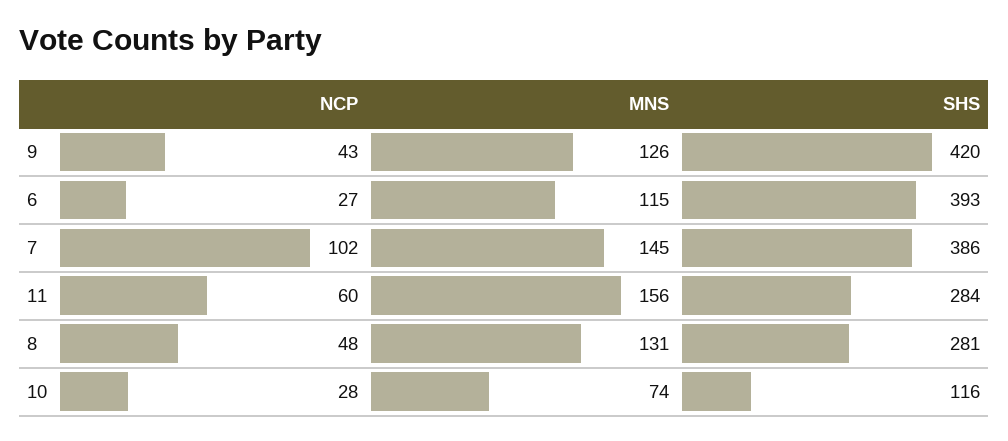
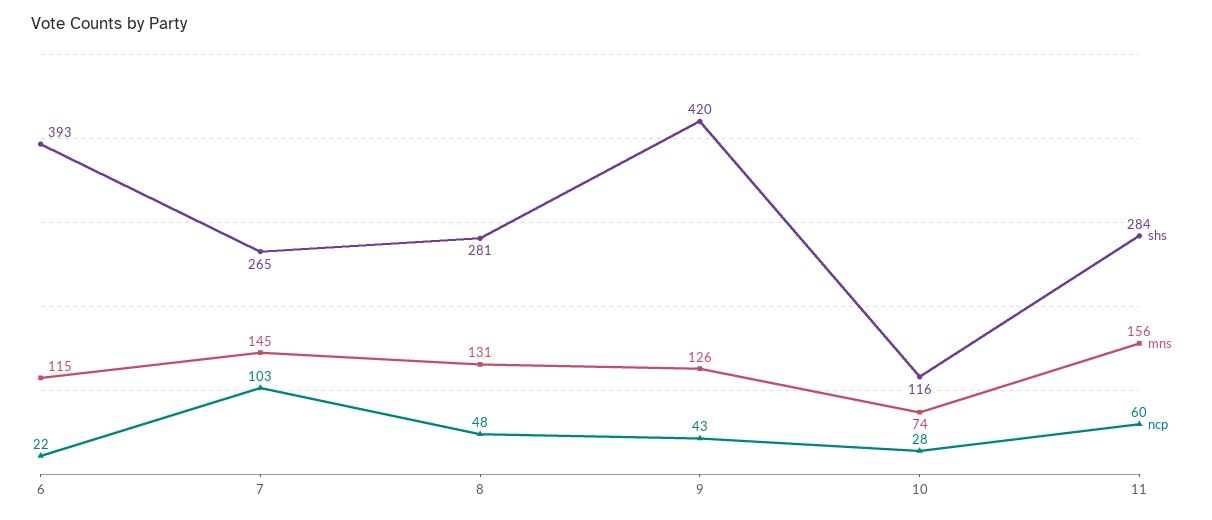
NCP, 6: 27 -> 22
NCP, 7: 102 -> 103
SHS, 7: 386 -> 265

